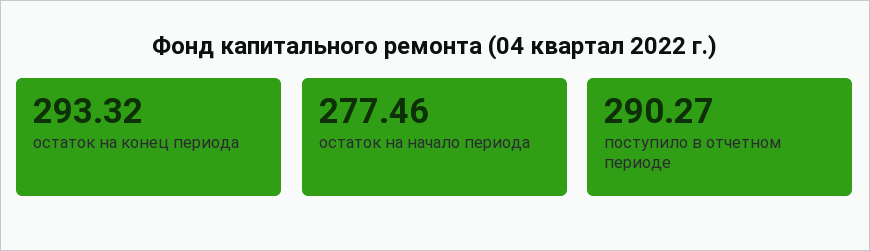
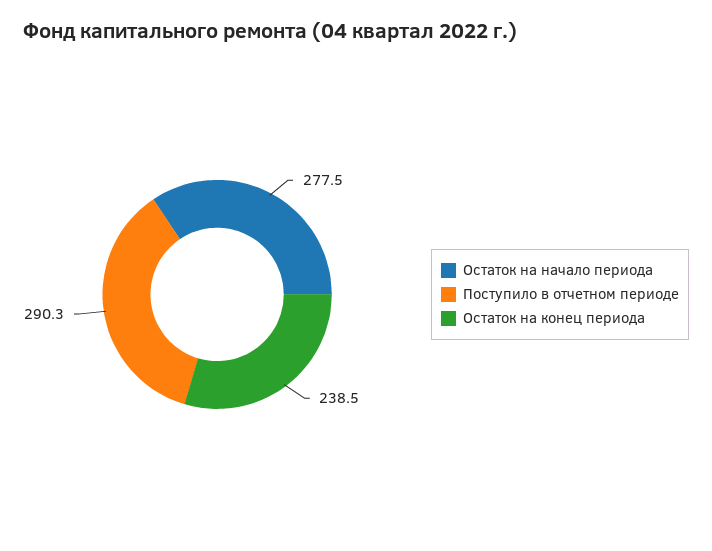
остаток на конец периода: 293.32 -> 238.5

